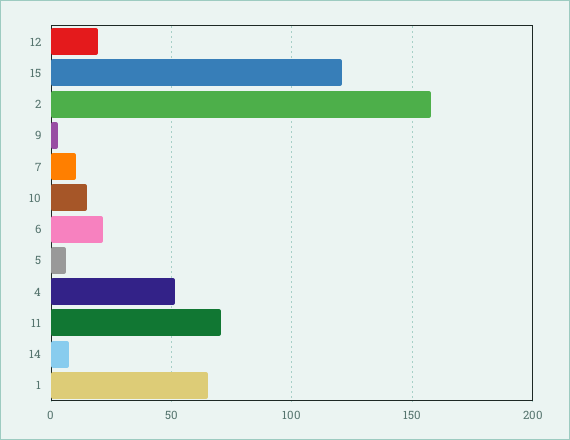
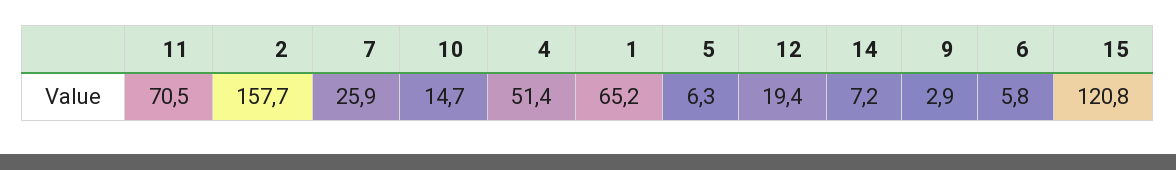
7: 10 -> 25.9
6: 20 -> 5.8

